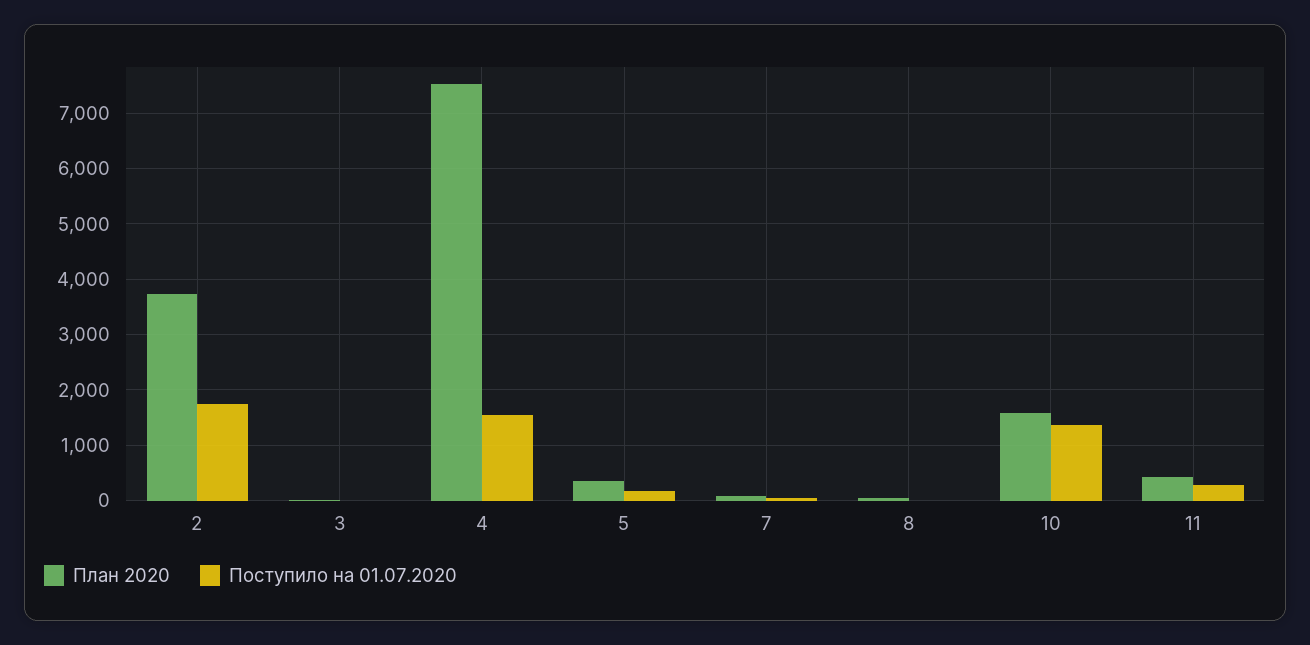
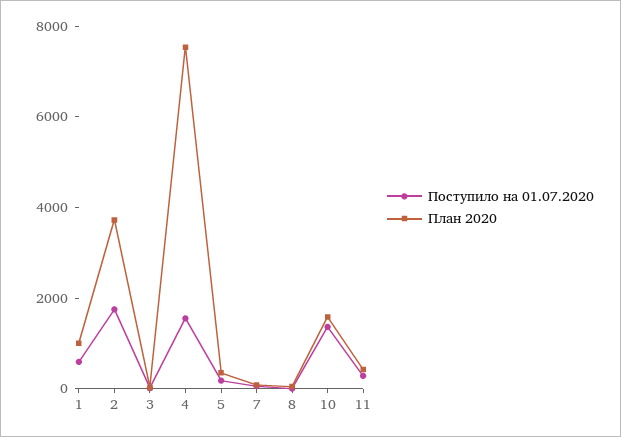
Поступило на 01.07.2020, 1: none -> 500
План 2020, 1: none -> 1000

